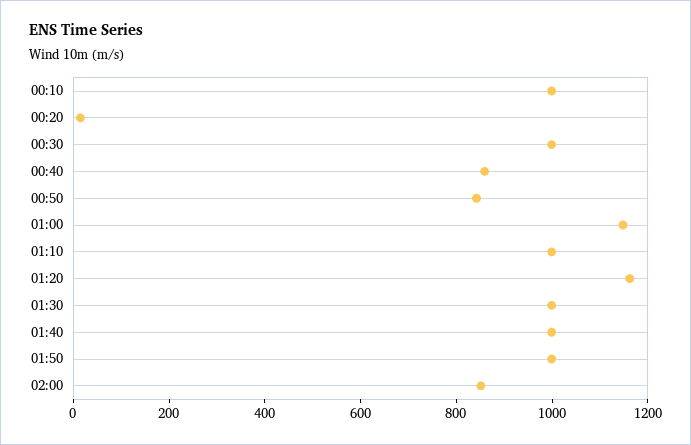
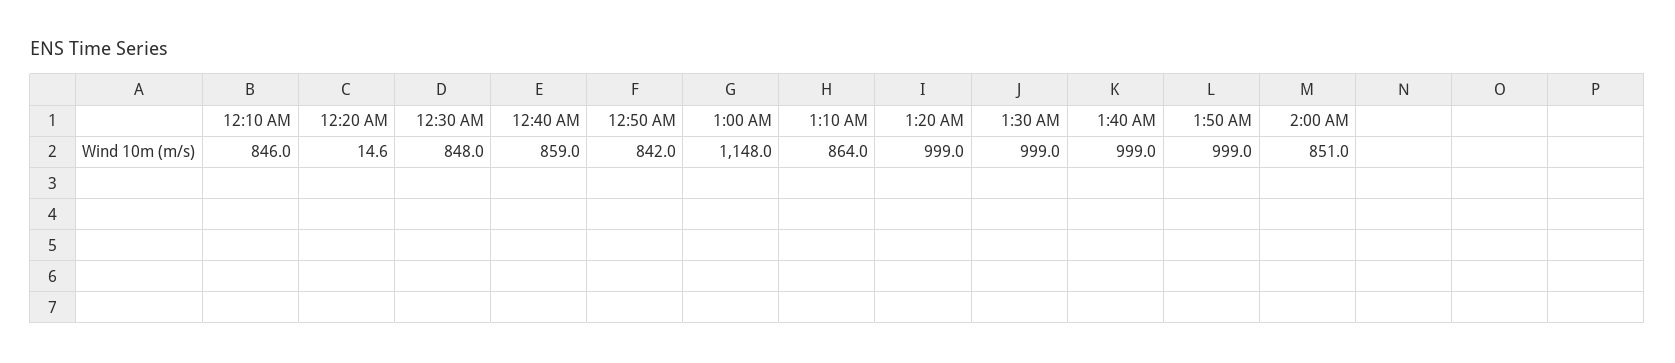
00:10: 1000 -> 846
00:30: 1000 -> 848
01:10: 1000 -> 864
01:20: 1150 -> 999

